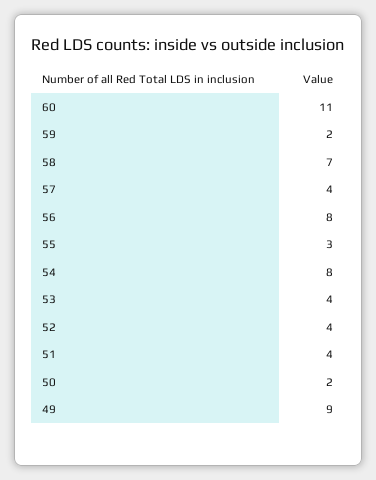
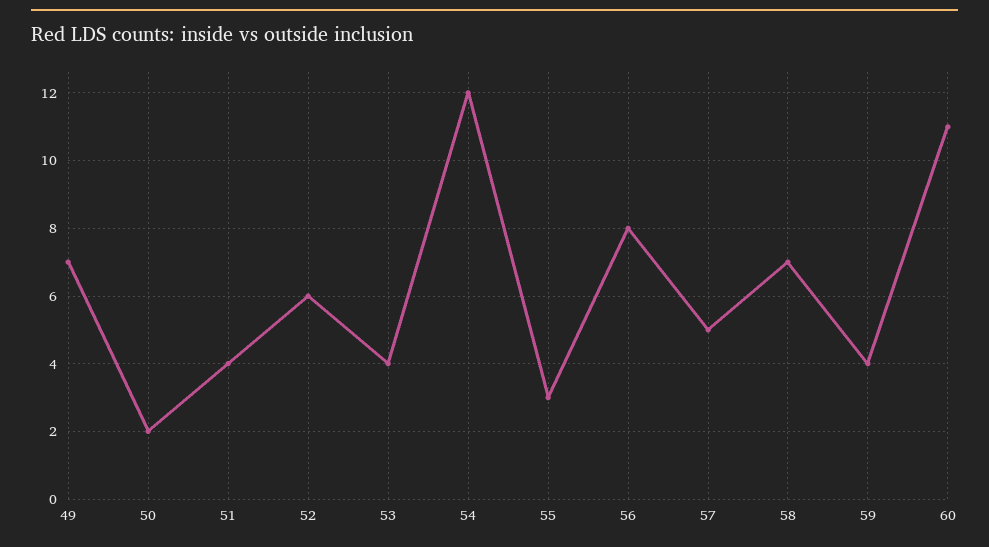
59: 2 -> 4
57: 4 -> 5
54: 8 -> 12
52: 4 -> 6
49: 9 -> 7

